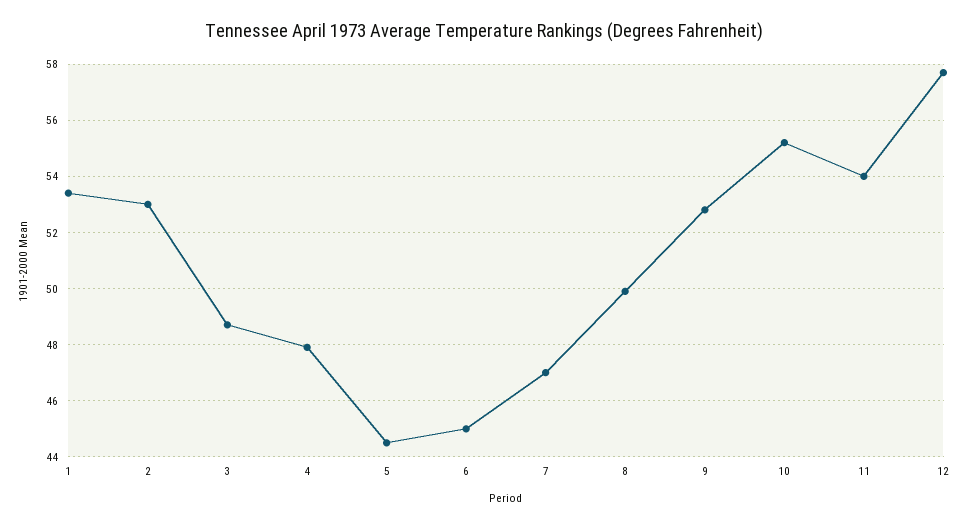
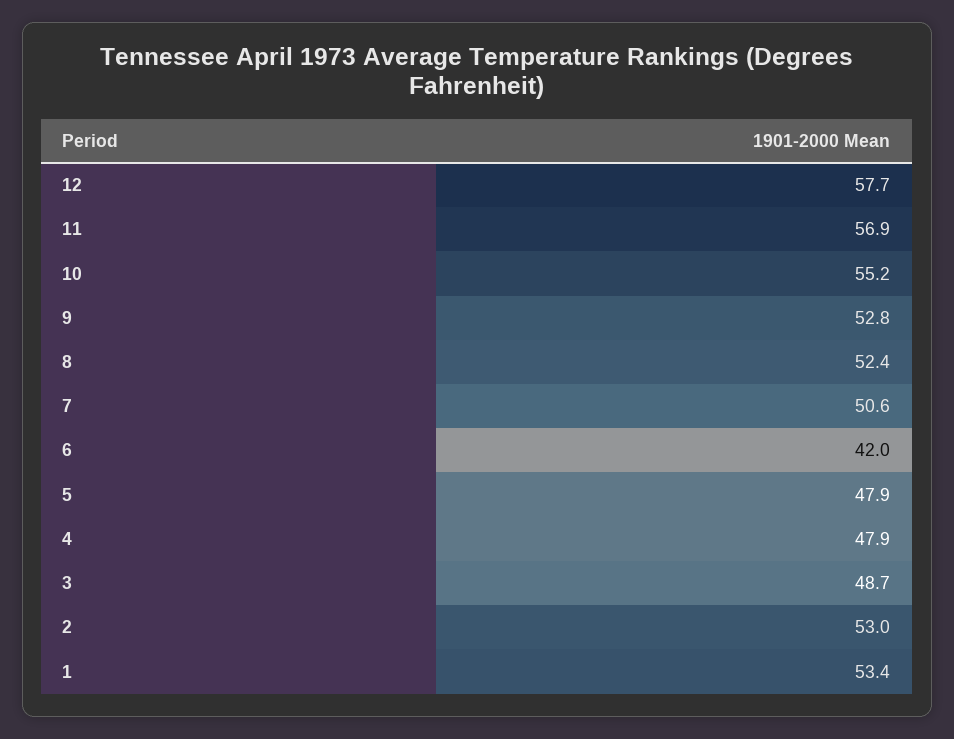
5: 44.5 -> 47.9
6: 45 -> 42
7: 47 -> 50.6
8: 50 -> 52.4
11: 54 -> 56.9

